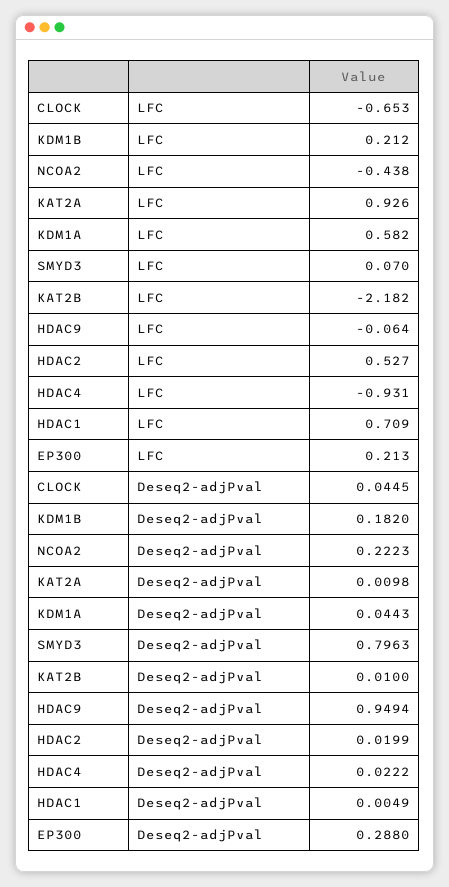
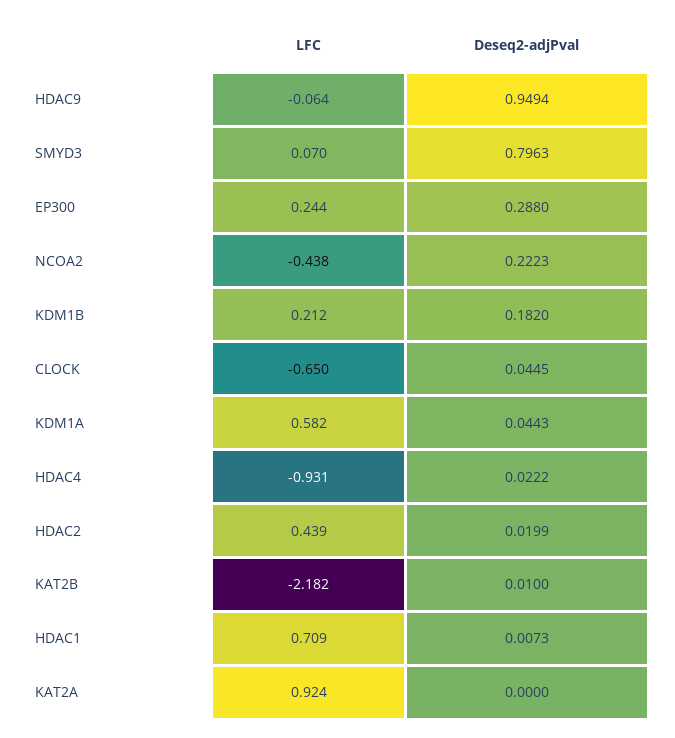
CLOCK, LFC: -0.653 -> -0.65
KAT2A, LFC: 0.926 -> 0.924
HDAC2, LFC: 0.527 -> 0.439
EP300, LFC: 0.213 -> 0.244
KAT2A, Deseq2-adjPval: 0.0098 -> 0
HDAC1, Deseq2-adjPval: 0.0049 -> 0.0073

